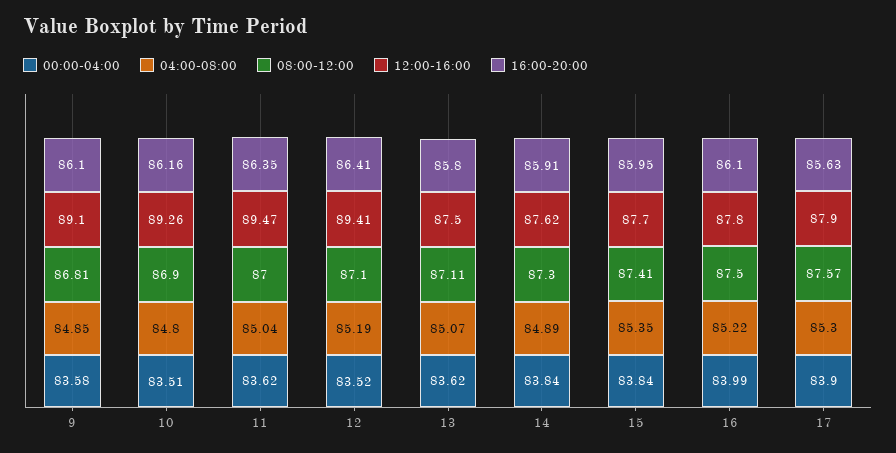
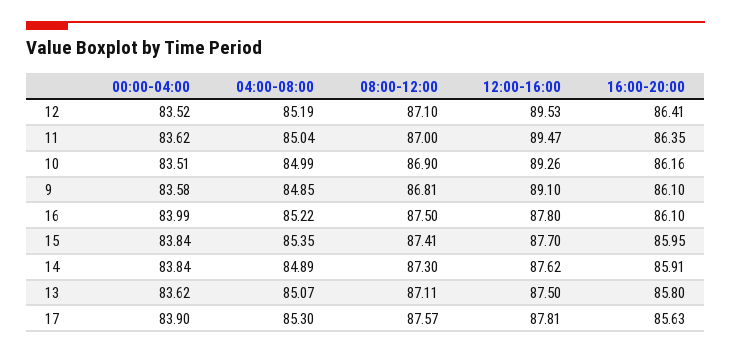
04:00-08:00, 10: 84.8 -> 84.99
12:00-16:00, 12: 89.41 -> 89.53
12:00-16:00, 17: 87.9 -> 87.81

